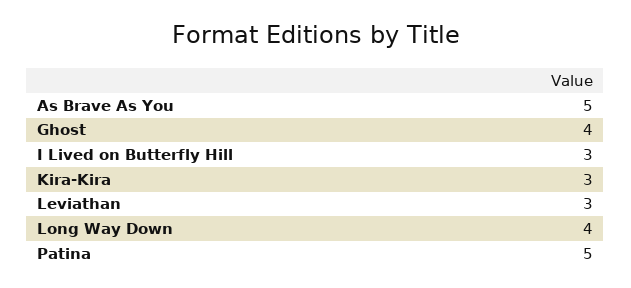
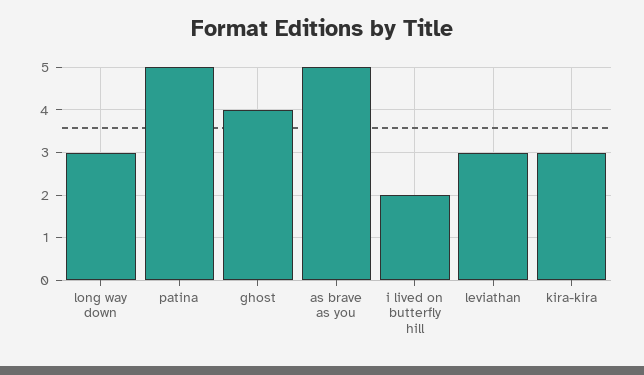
I Lived on Butterfly Hill: 3 -> 2
Long Way Down: 4 -> 3

